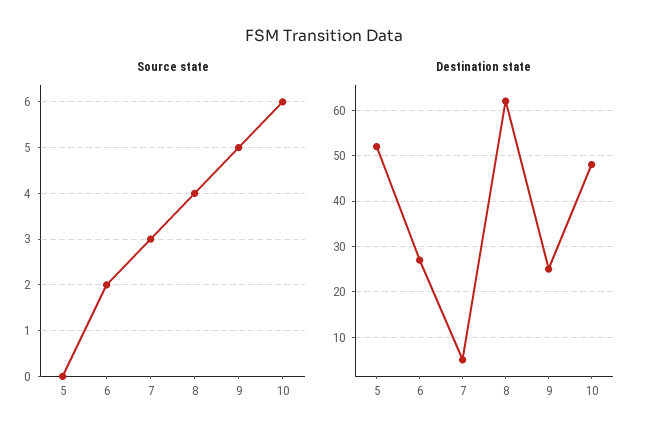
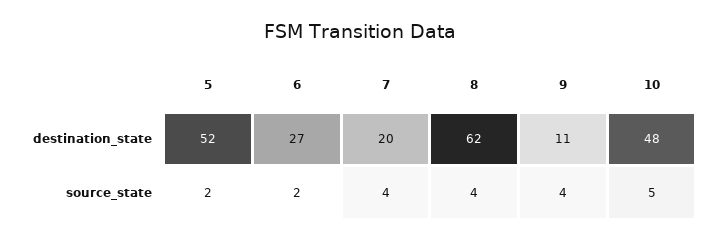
Source state, 5: 0 -> 2
Source state, 7: 3 -> 4
Source state, 9: 5 -> 4
Source state, 10: 6 -> 5
Destination state, 7: 5 -> 20
Destination state, 9: 25 -> 11

